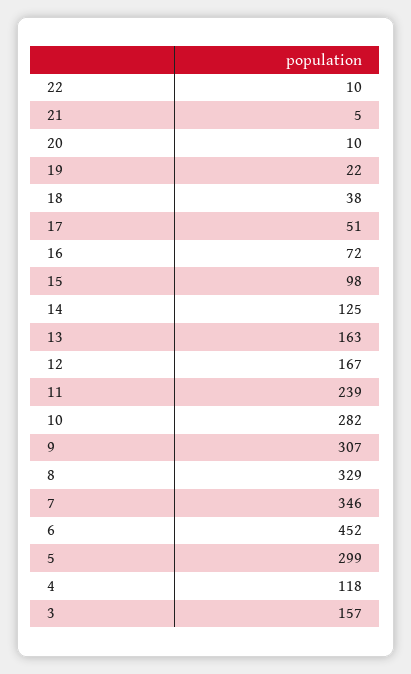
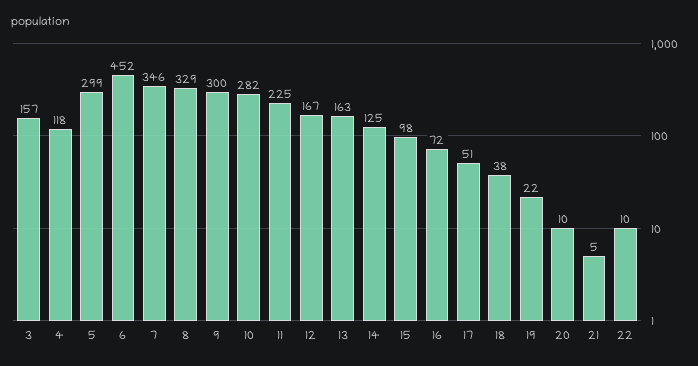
11: 239 -> 225
9: 307 -> 300

